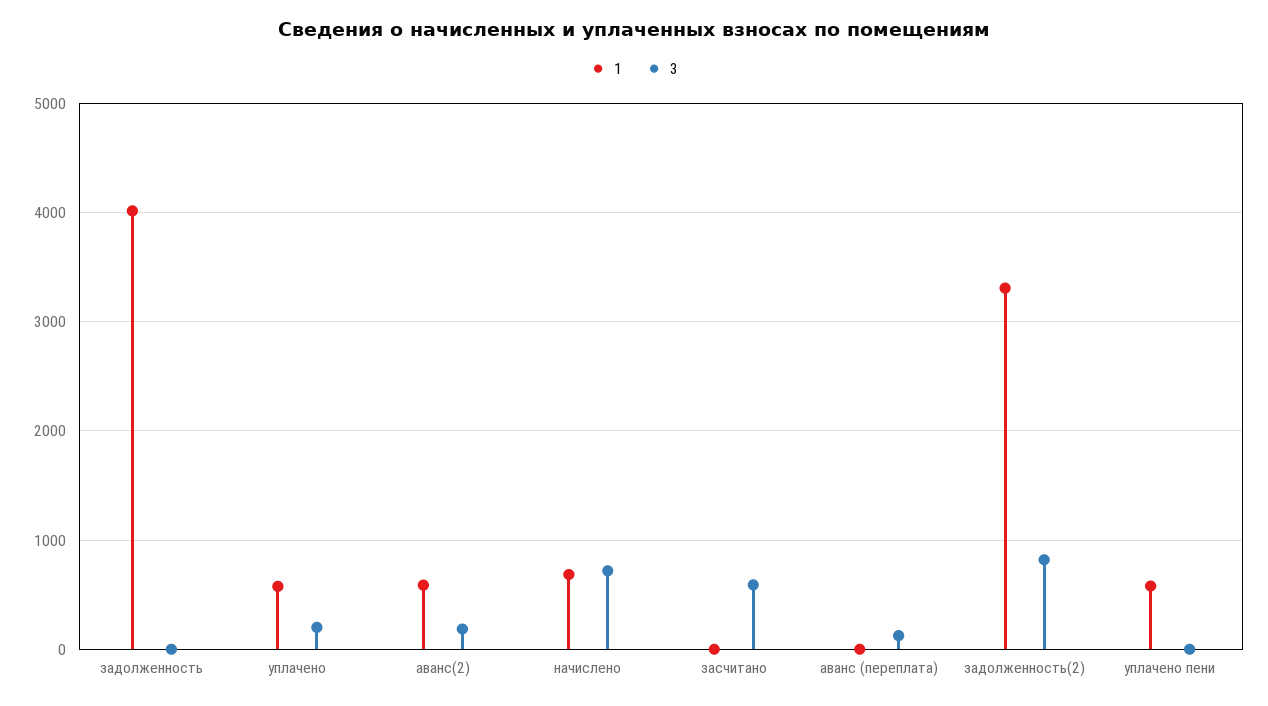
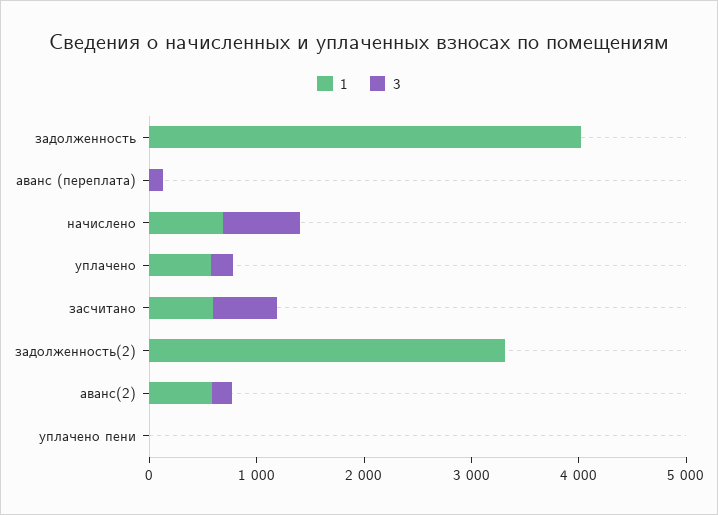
1, засчитано: 0 -> 600
3, задолженность(2): 800 -> 0
1, уплачено пени: 600 -> 0

